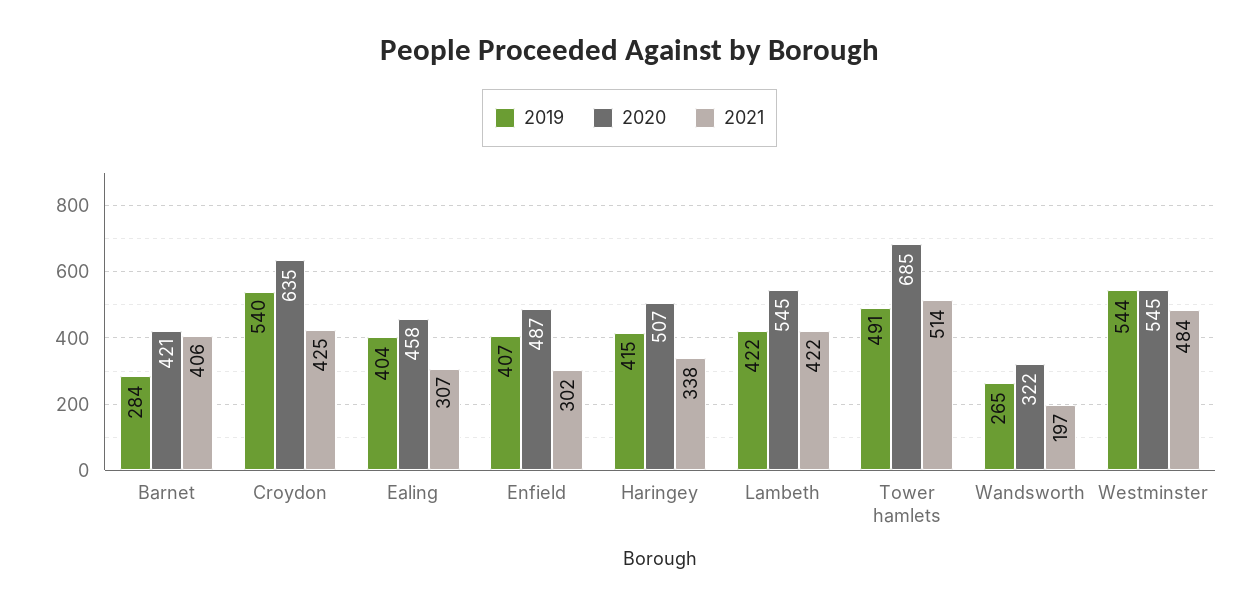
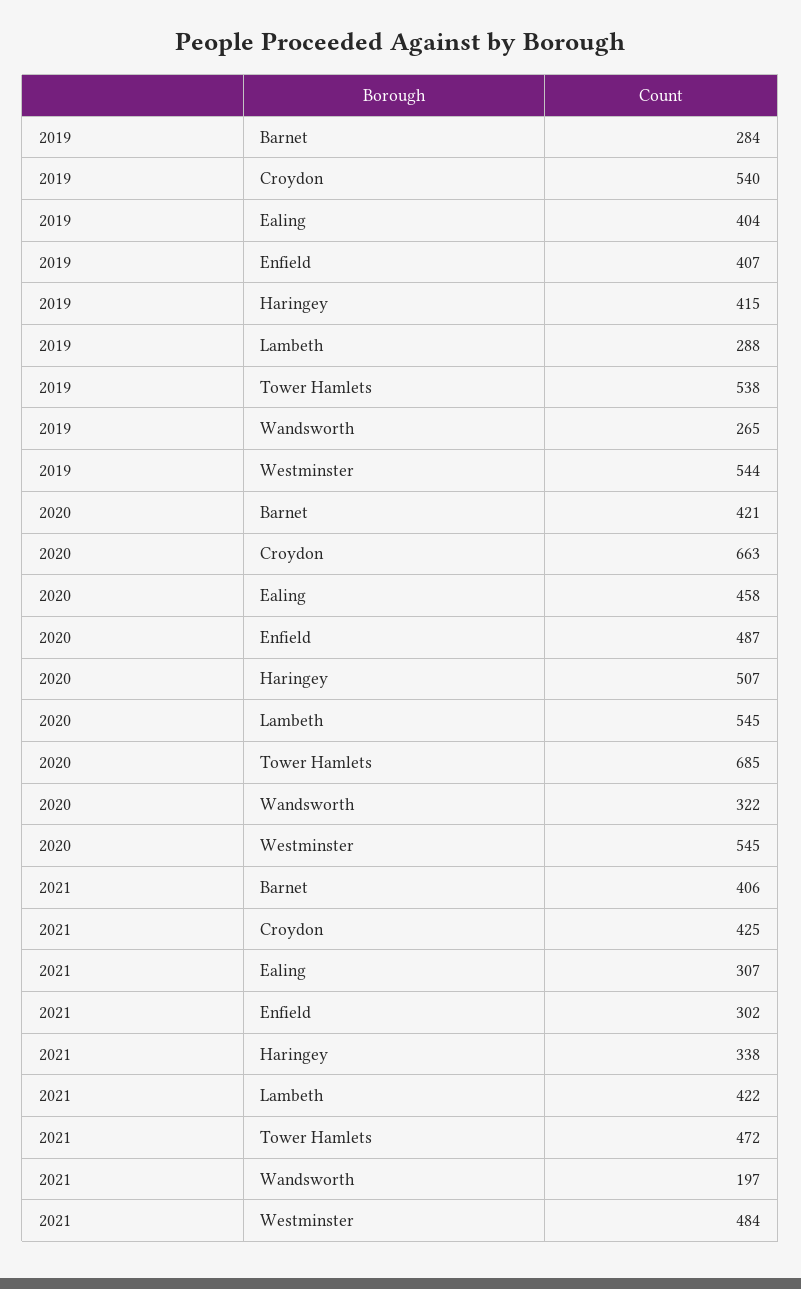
2020, Croydon: 635 -> 663
2019, Lambeth: 422 -> 288
2019, Tower hamlets: 491 -> 538
2021, Tower hamlets: 514 -> 472

